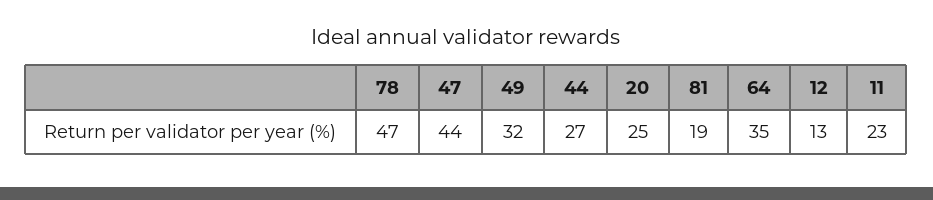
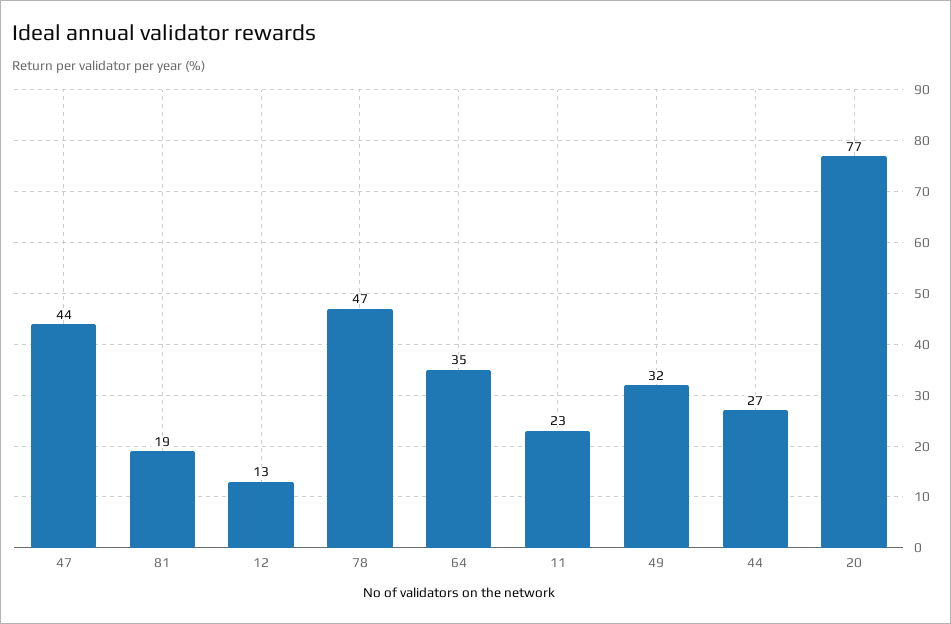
20: 25 -> 77

